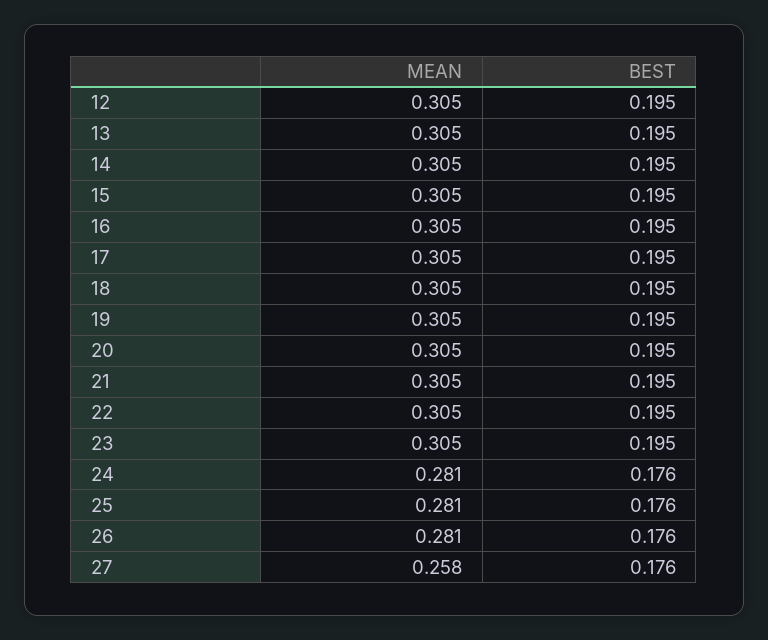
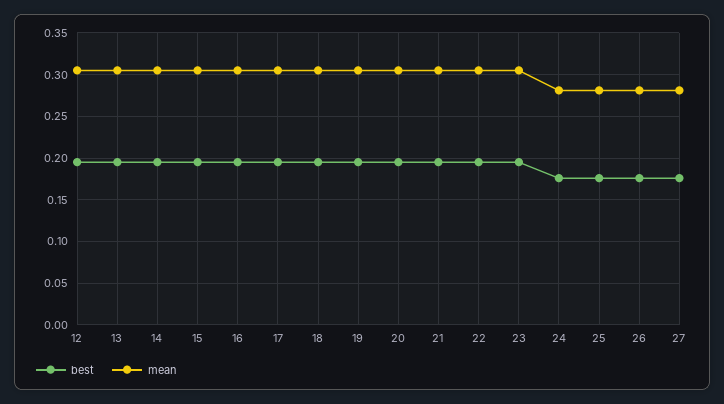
MEAN, 27: 0.258 -> 0.28

